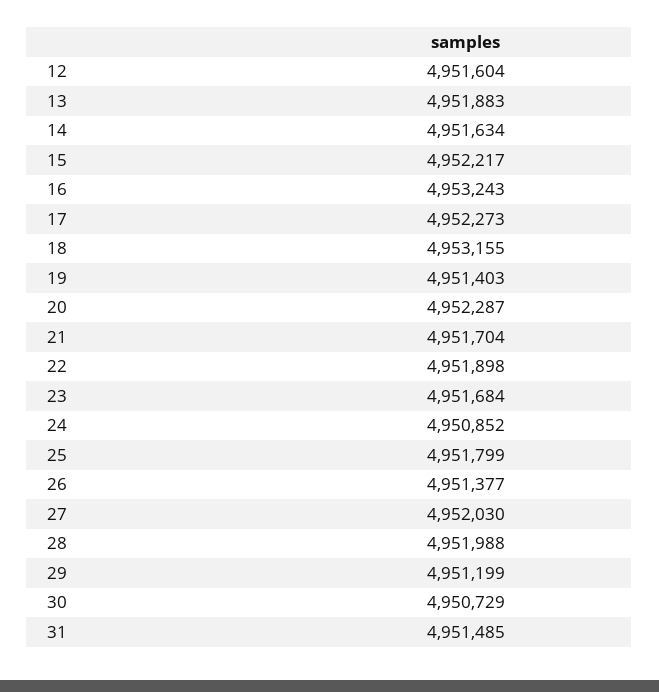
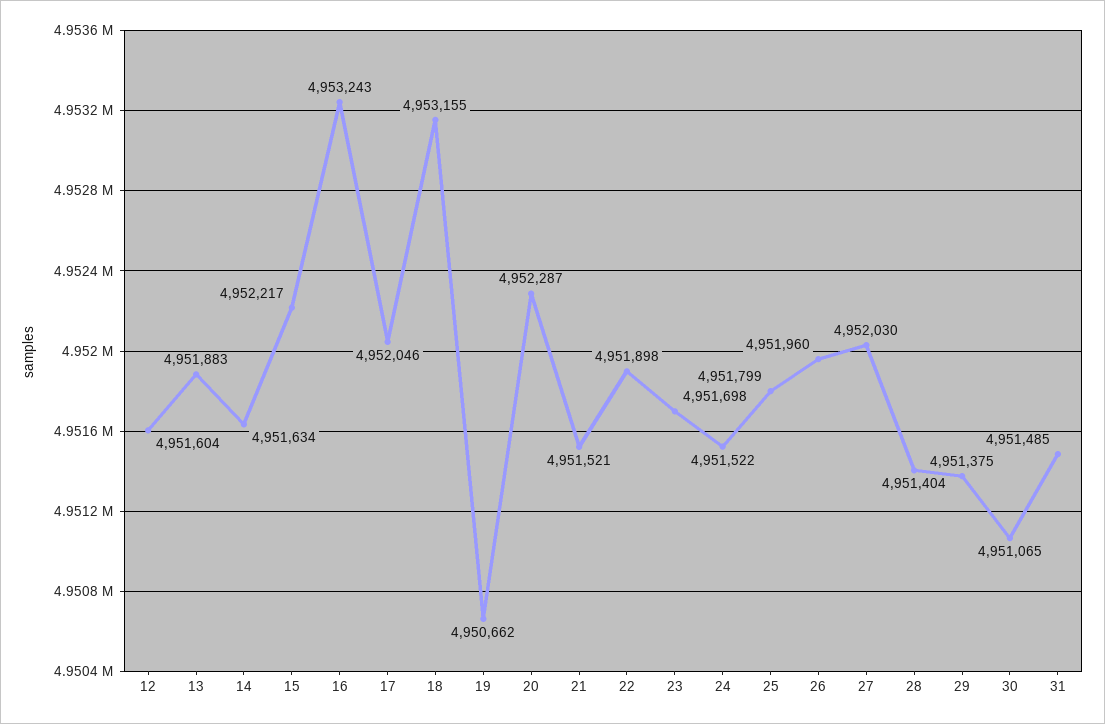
17: 4952273 -> 4952046
19: 4951403 -> 4950662
21: 4951704 -> 4951521
23: 4951684 -> 4951698
24: 4950852 -> 4951522
26: 4951377 -> 4951960
28: 4951988 -> 4951404
29: 4951199 -> 4951375
30: 4950729 -> 4951065

